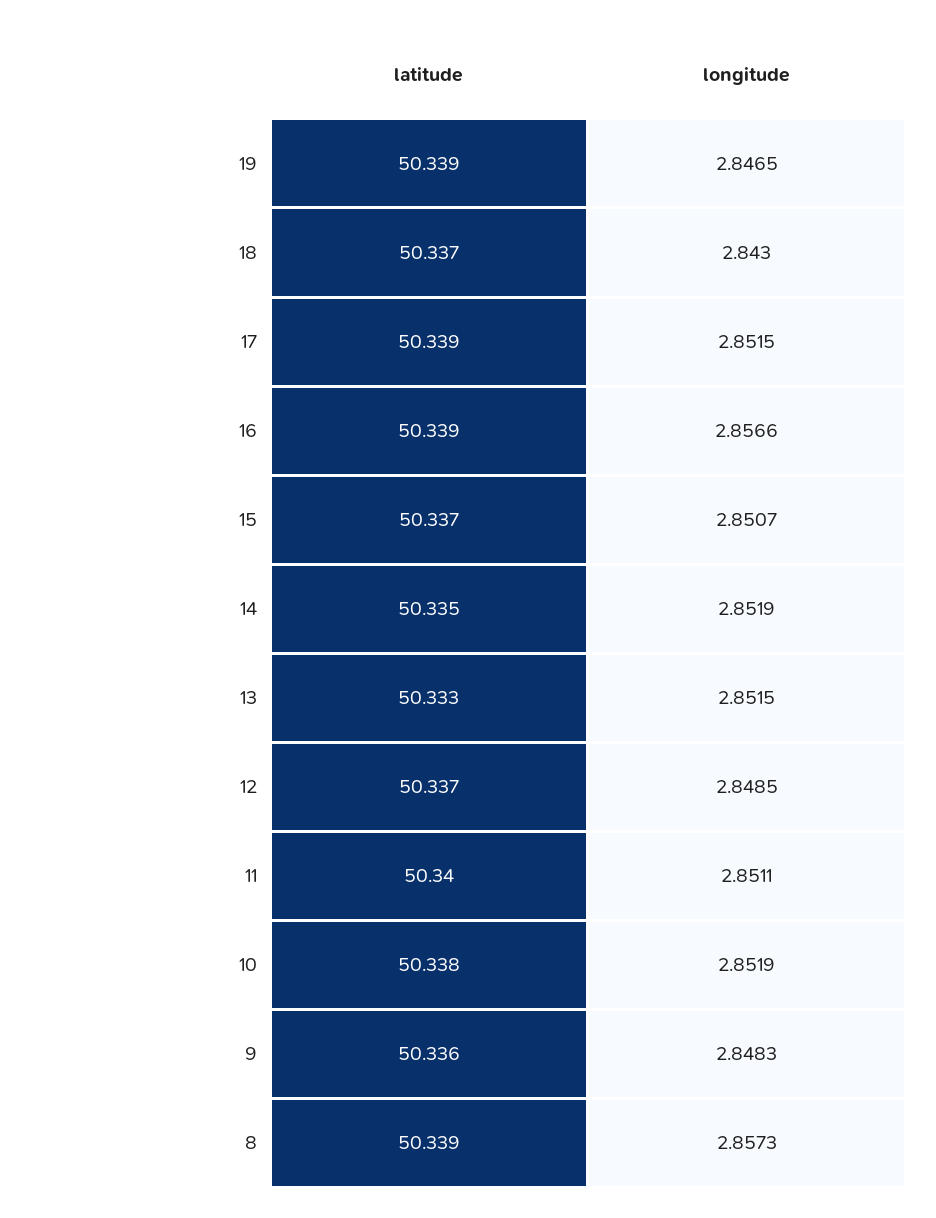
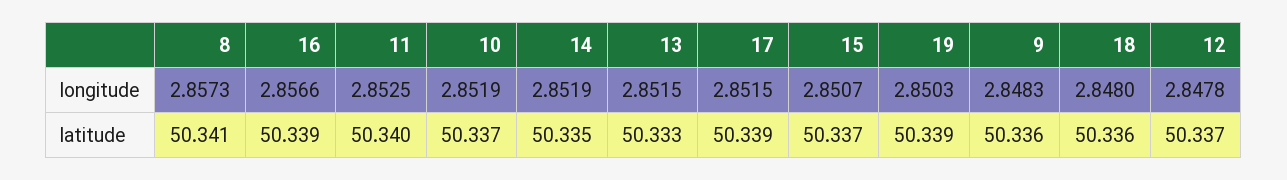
longitude, 19: 2.8465 -> 2.8503
latitude, 18: 50.337 -> 50.336
longitude, 18: 2.843 -> 2.848
longitude, 12: 2.8485 -> 2.8478
longitude, 11: 2.8511 -> 2.8525
latitude, 10: 50.338 -> 50.337
latitude, 8: 50.339 -> 50.341

